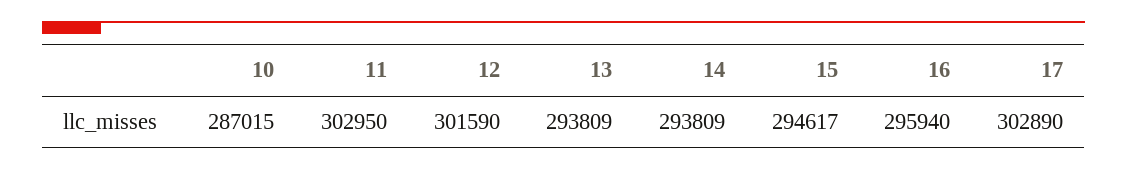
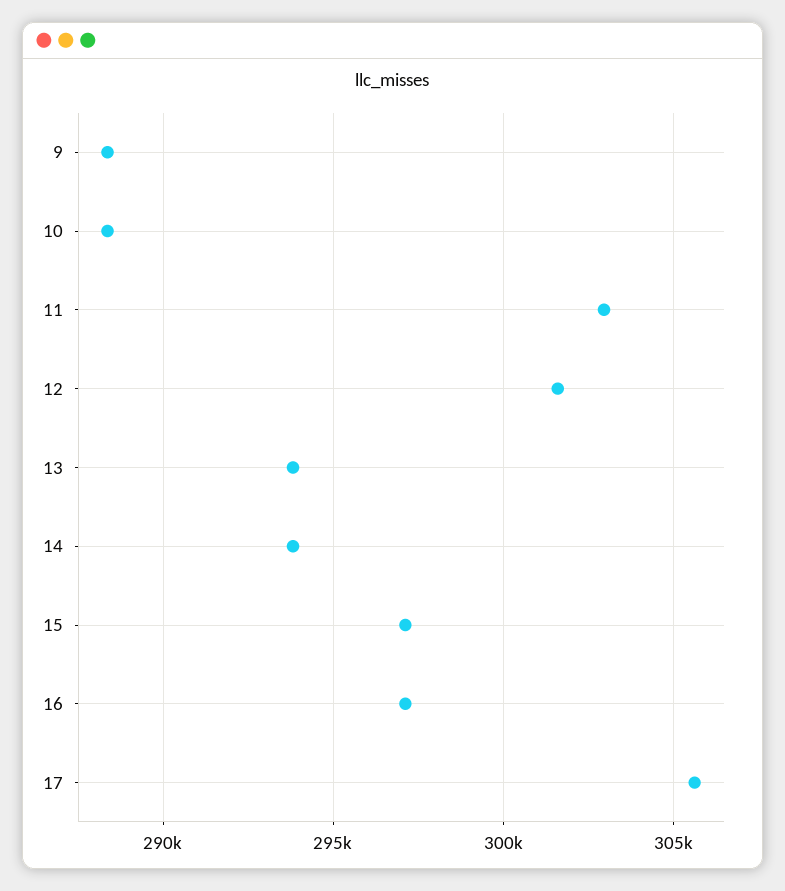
10: 287015 -> 288500
15: 294617 -> 297000
16: 295940 -> 297000
17: 302890 -> 305500
9: none -> 288500

